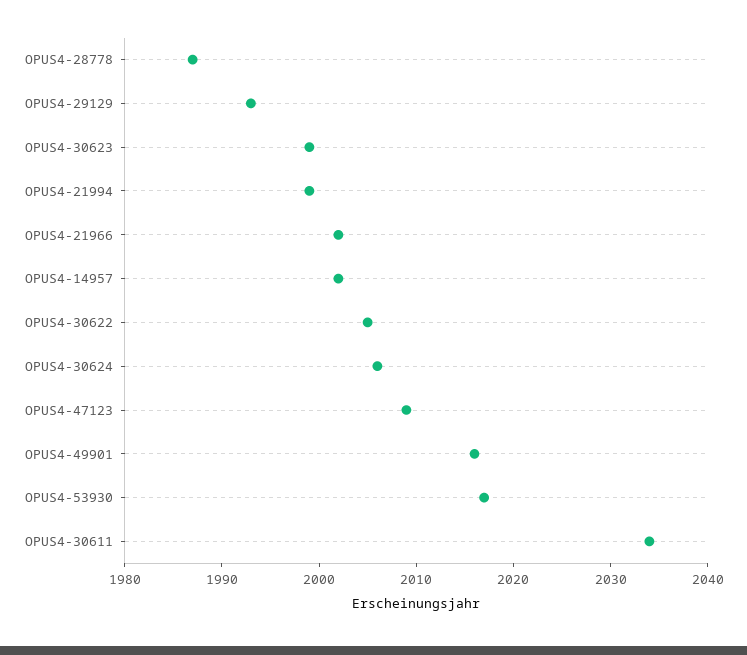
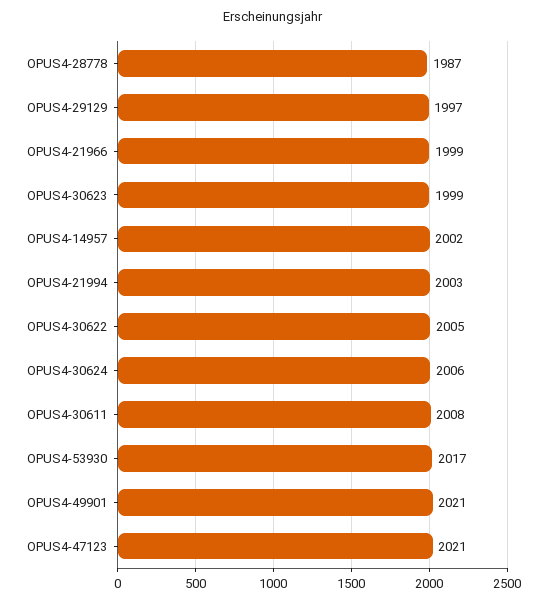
OPUS4-29129: 1993 -> 1997
OPUS4-21994: 1999 -> 2003
OPUS4-21966: 2002 -> 1999
OPUS4-47123: 2009 -> 2021
OPUS4-49901: 2016 -> 2021
OPUS4-30611: 2034 -> 2008

